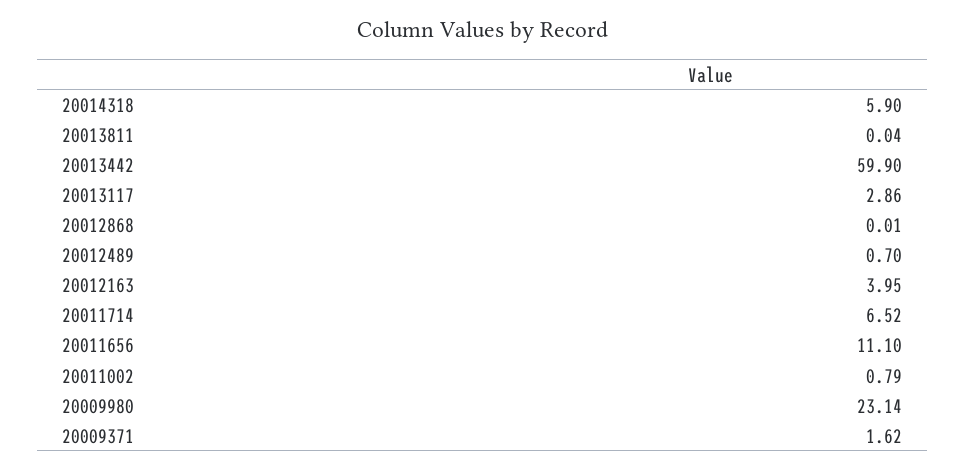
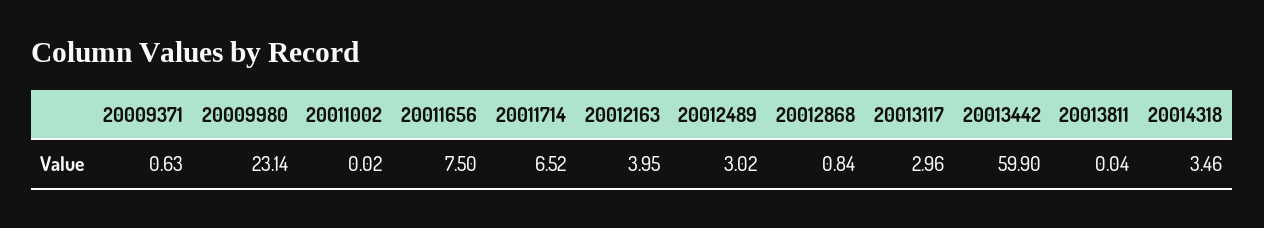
20014318: 5.9 -> 3.46
20013117: 2.86 -> 2.96
20012868: 0.01 -> 0.84
20012489: 0.7 -> 3.02
20011656: 11.1 -> 7.5
20011002: 0.79 -> 0.02
20009371: 1.62 -> 0.63

